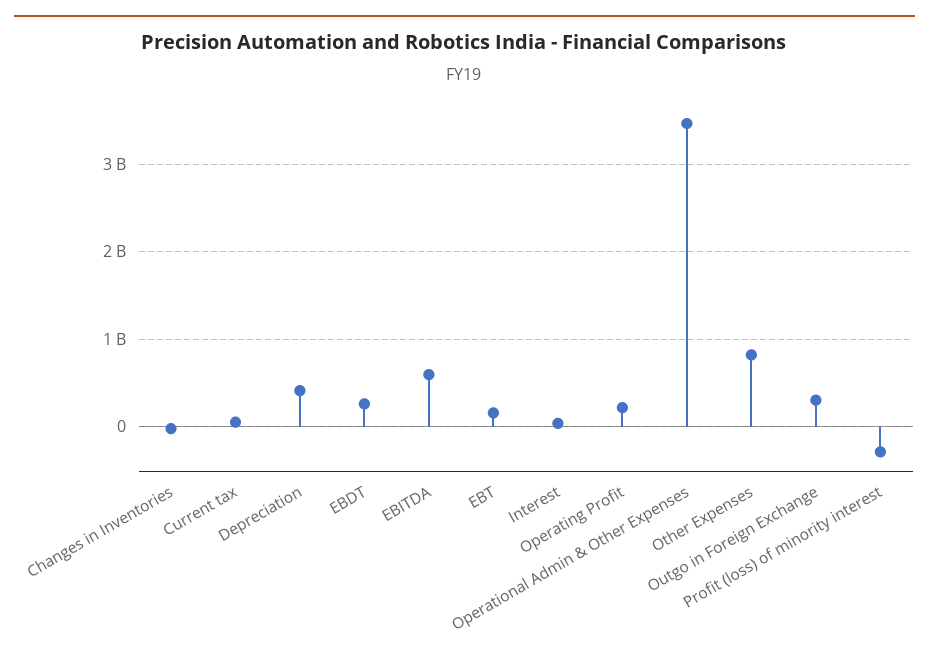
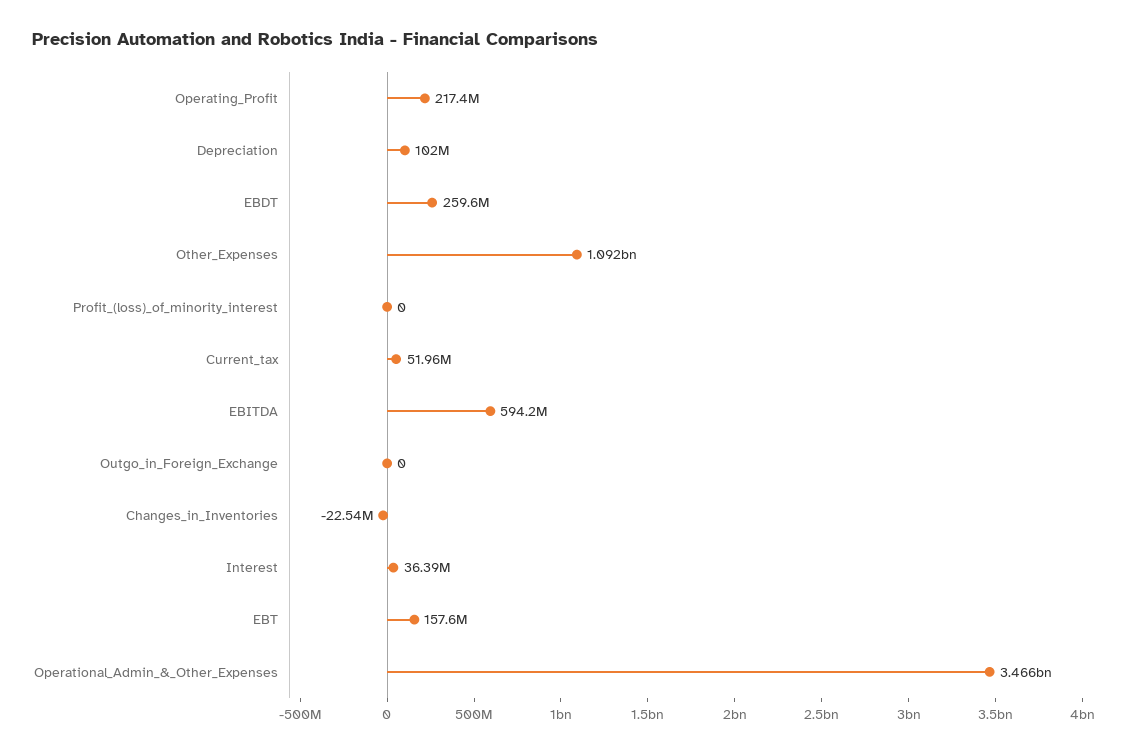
Depreciation: 400000000 -> 102000000
Other Expenses: 800000000 -> 1092000000
Outgo in Foreign Exchange: 300000000 -> 0
Profit (loss) of minority interest: -300000000 -> 0

